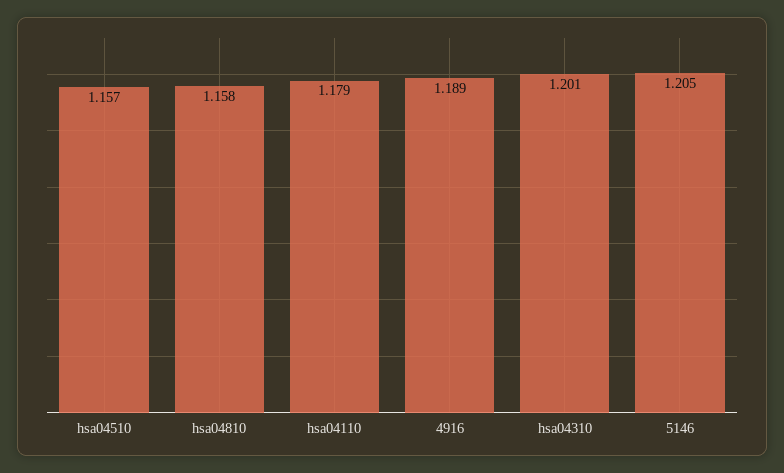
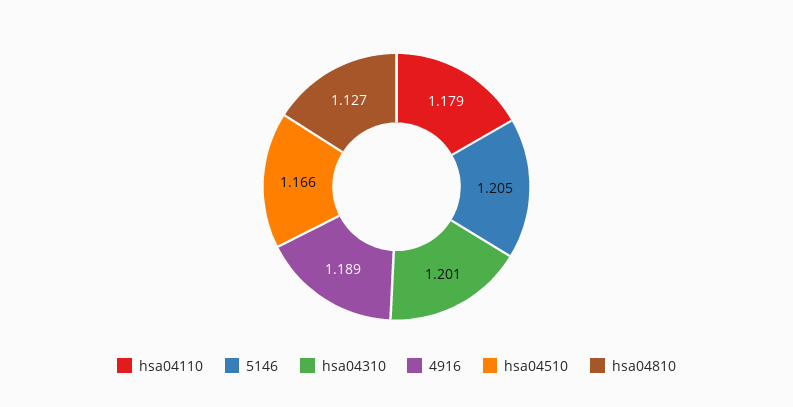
hsa04510: 1.157 -> 1.166
hsa04810: 1.158 -> 1.127

